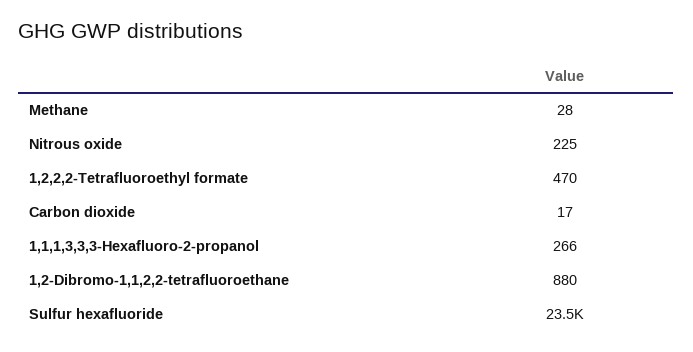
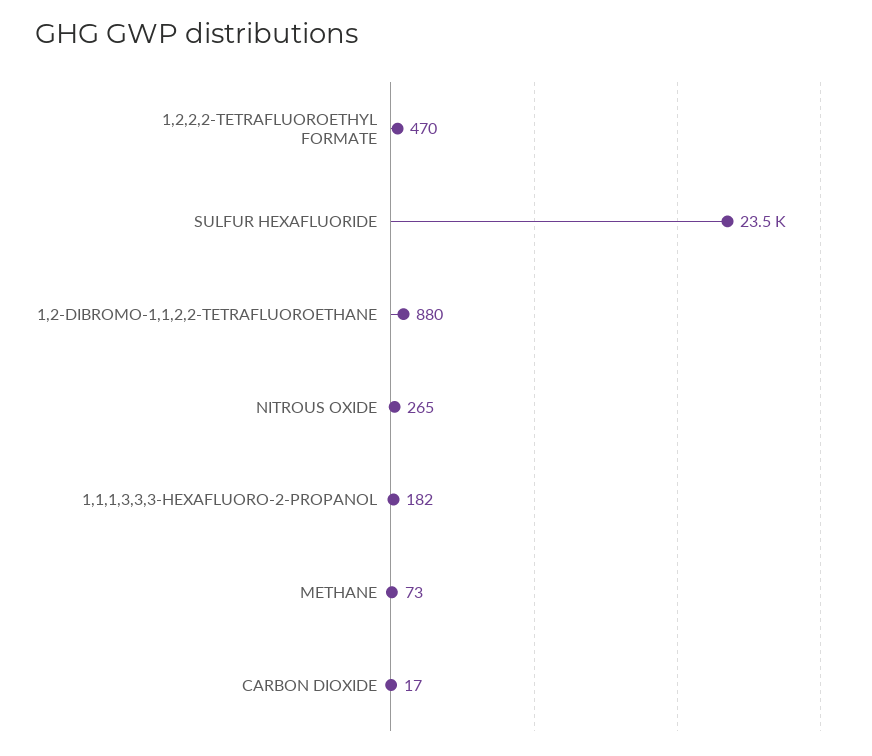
Methane: 28 -> 73
Nitrous oxide: 225 -> 265
1,1,1,3,3,3-Hexafluoro-2-propanol: 266 -> 182

